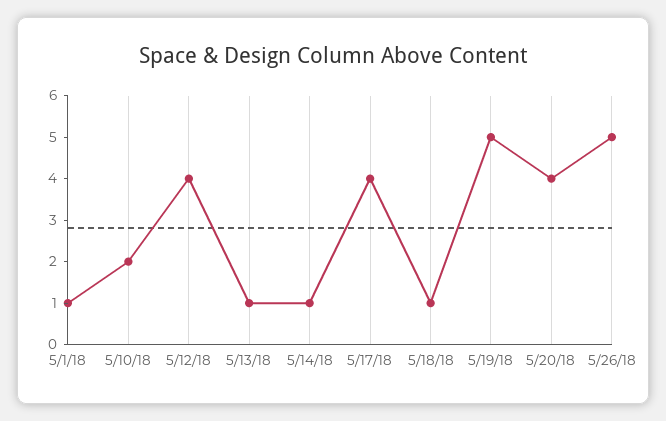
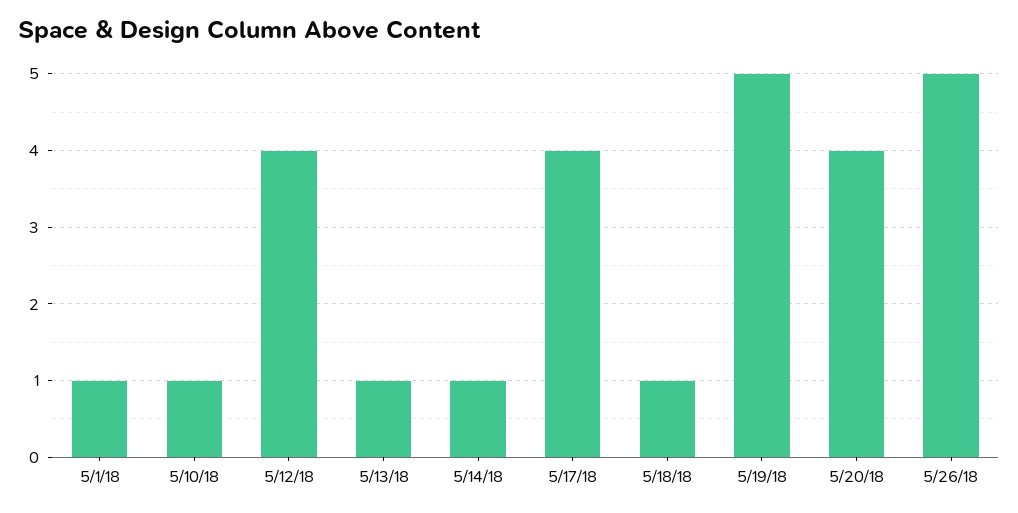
5/10/18: 2 -> 1

